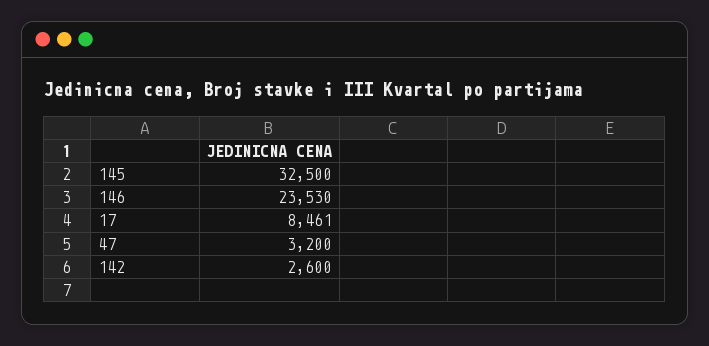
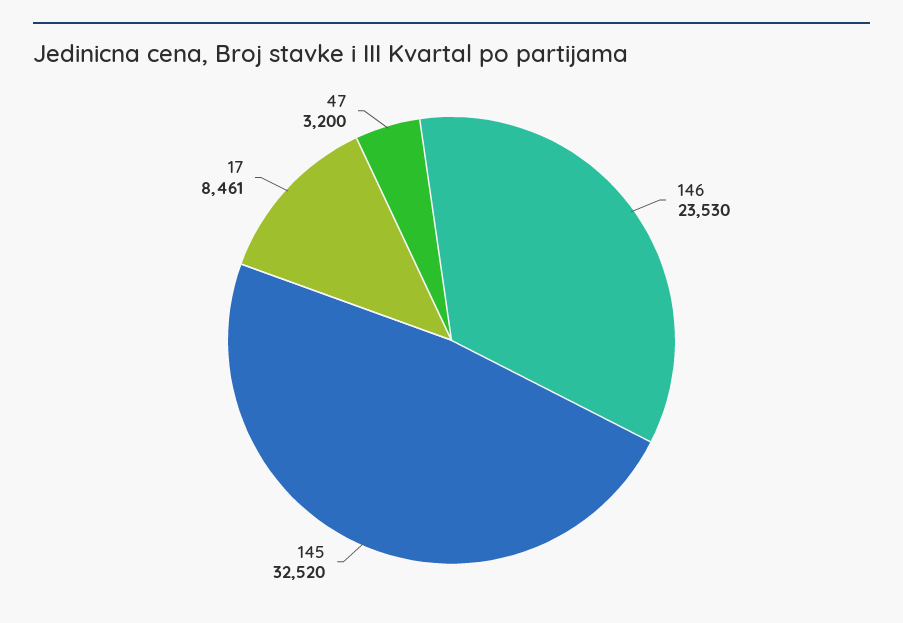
145: 32500 -> 32520
142: 2600 -> none

